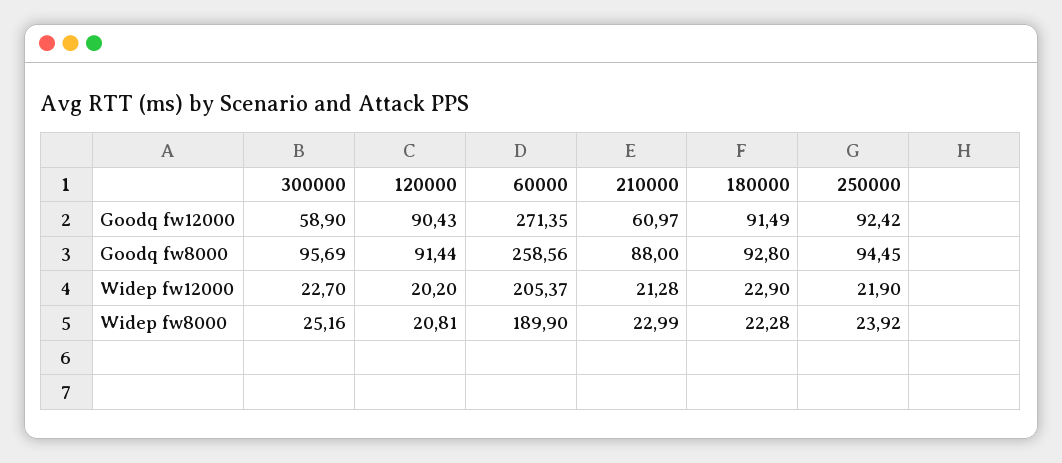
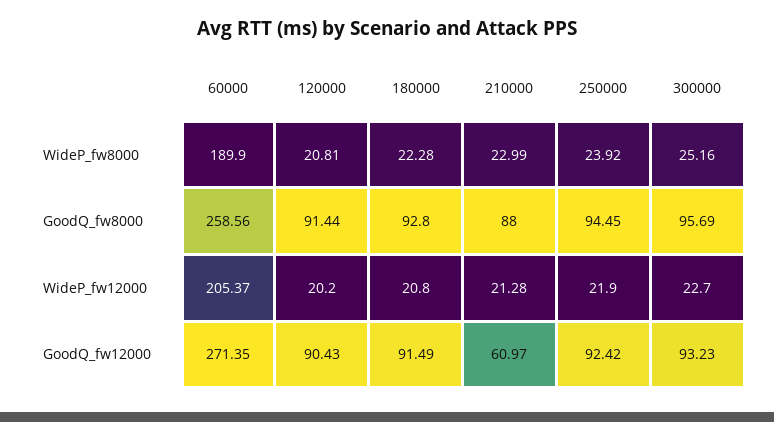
300000, Goodq fw12000: 58.9 -> 93.23
180000, Widep fw12000: 22.9 -> 20.8

